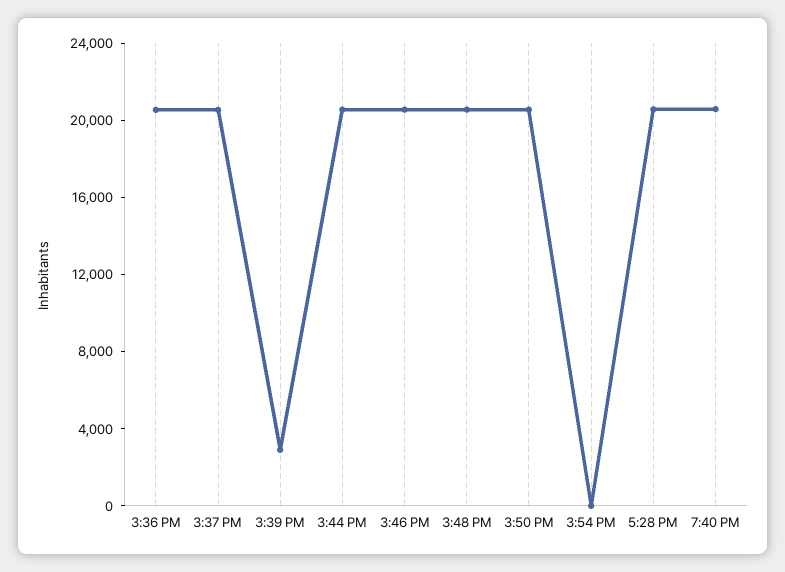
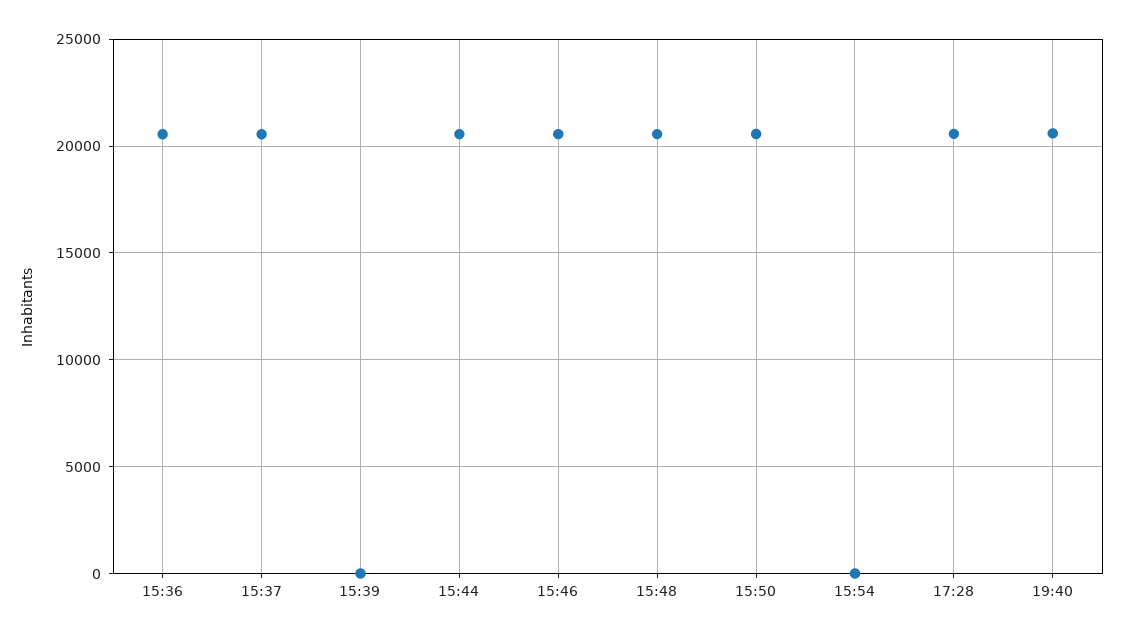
3:39 PM: 3000 -> 0

